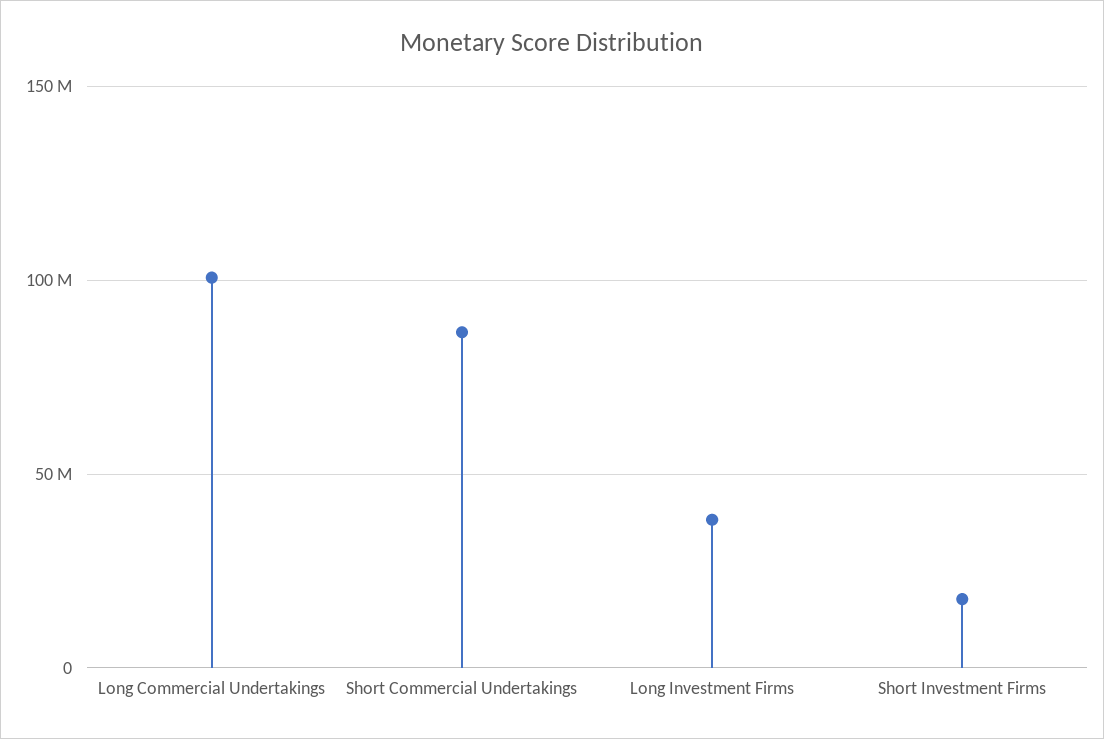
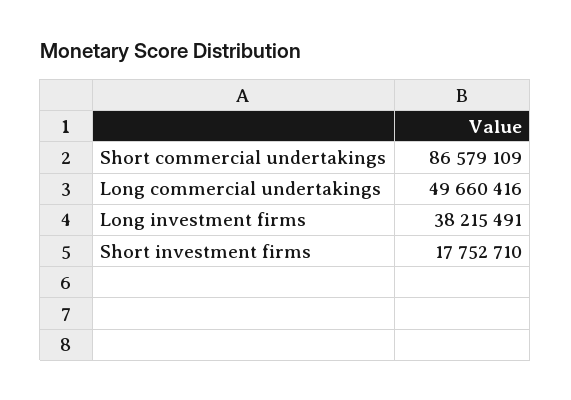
Long Commercial Undertakings: 100000000 -> 49660416

